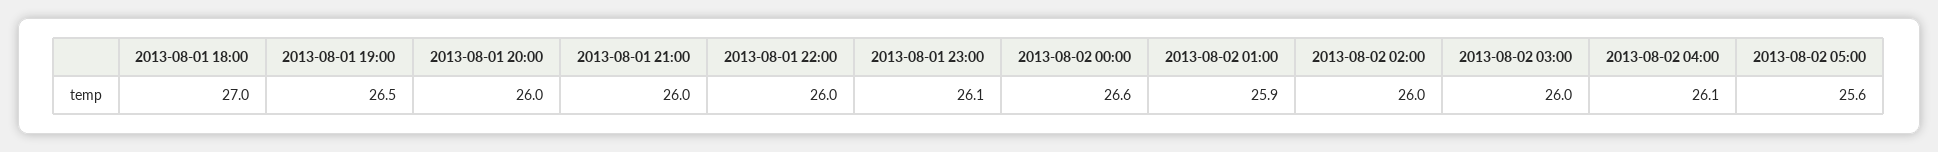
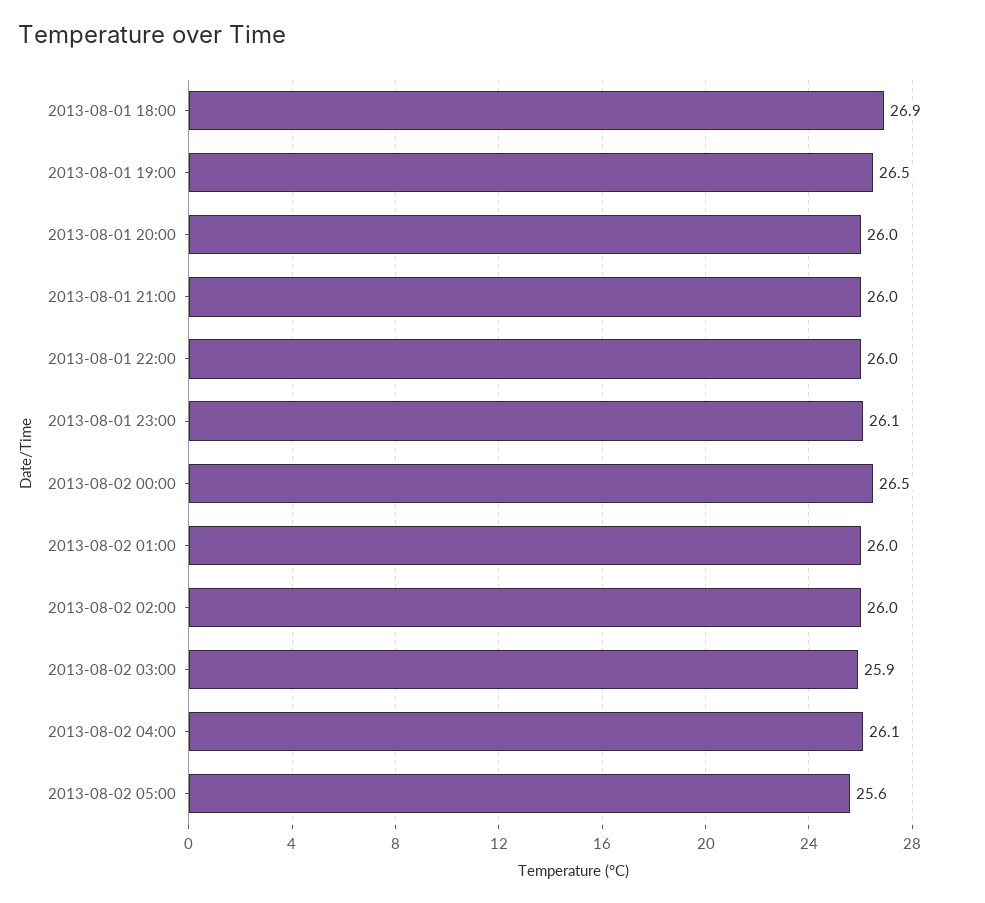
2013-08-01 18:00: 27 -> 26.9
2013-08-02 00:00: 26.6 -> 26.5
2013-08-02 01:00: 25.9 -> 26
2013-08-02 03:00: 26 -> 25.9

